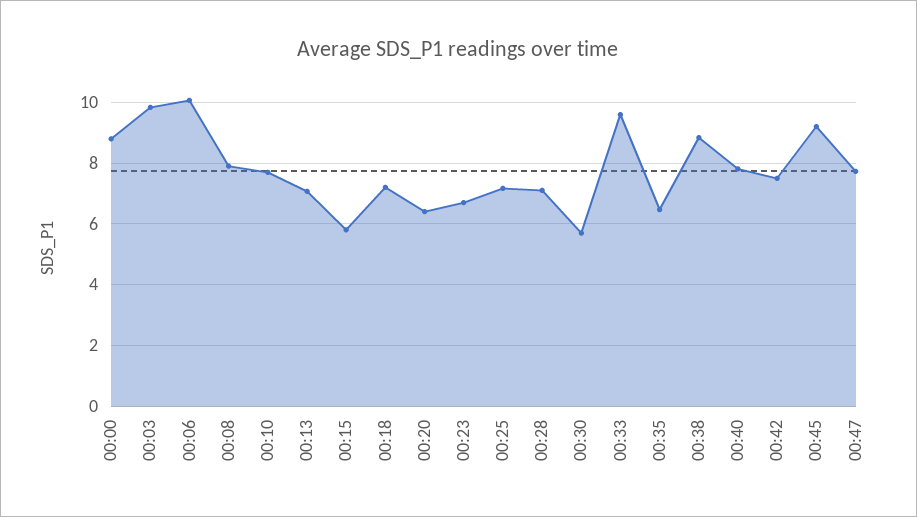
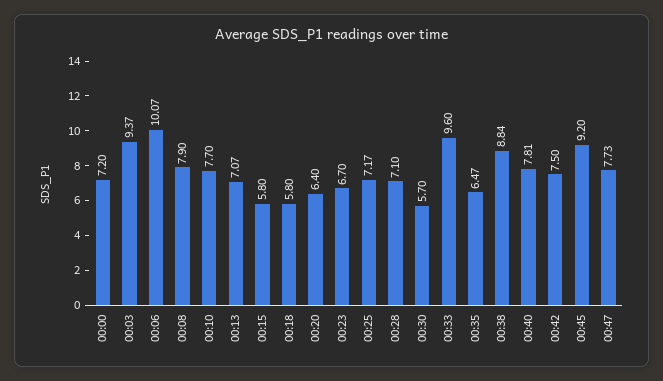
00:00: 8.8 -> 7.2
00:03: 9.8 -> 9.37
00:18: 7.2 -> 5.8

